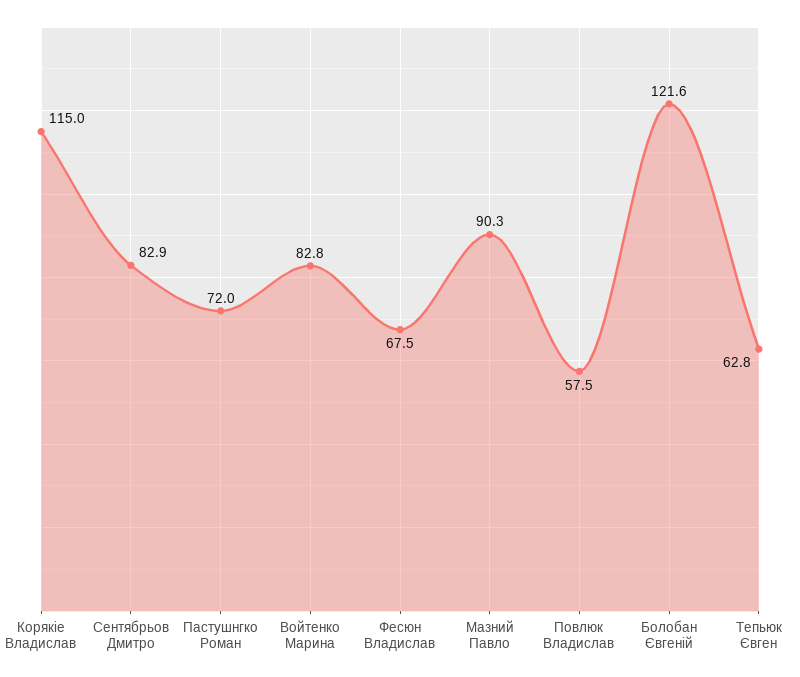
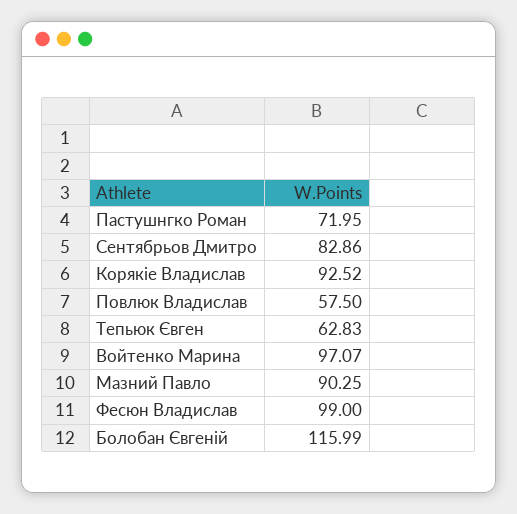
Корякіе Владислав: 115 -> 92.52
Войтенко Марина: 82.8 -> 97.07
Фесюн Владислав: 67.5 -> 99
Болобан Євгеній: 121.6 -> 115.99

